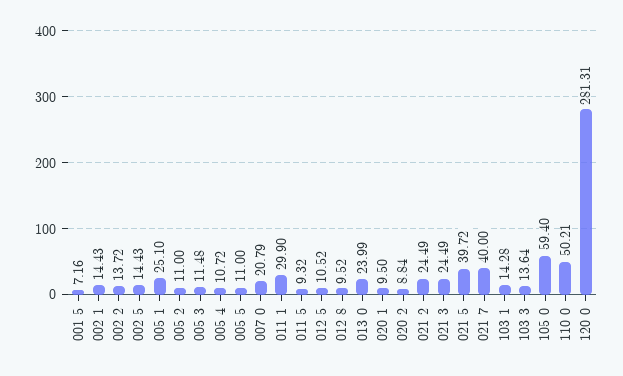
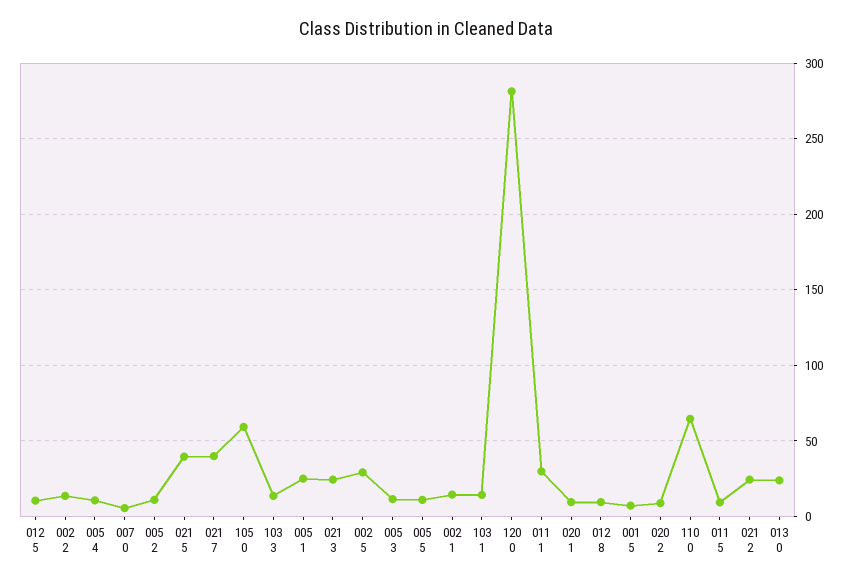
002 5: 14.43 -> 30
007 0: 20.79 -> 5
110 0: 50.21 -> 65

